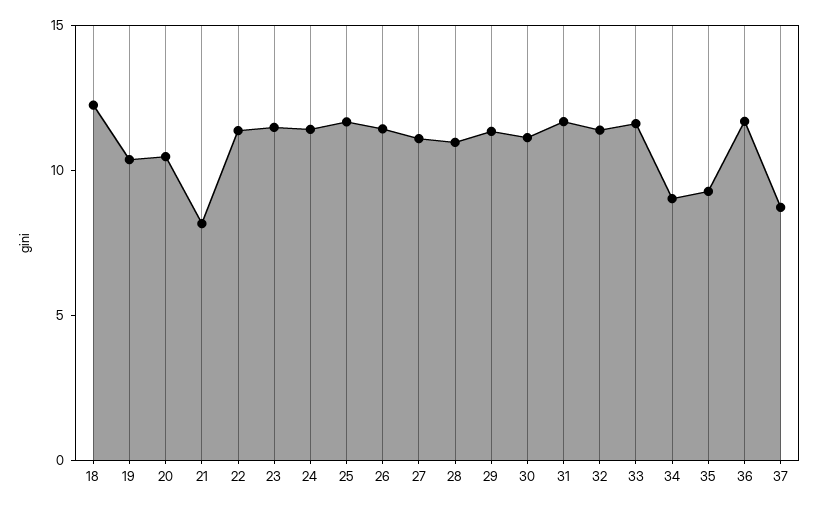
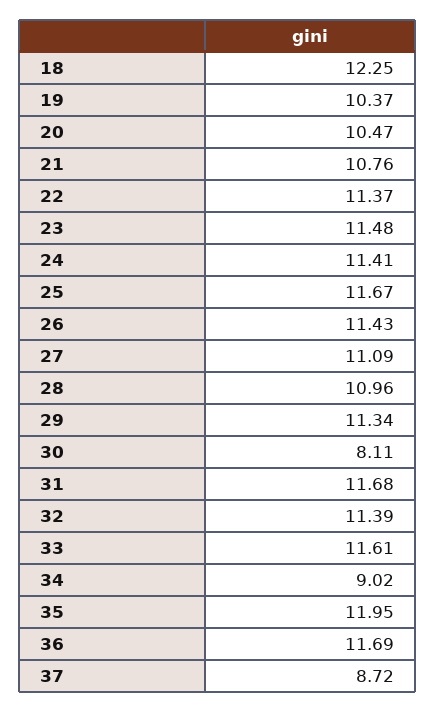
21: 8 -> 10.76
30: 11 -> 8.11
35: 9 -> 11.95

